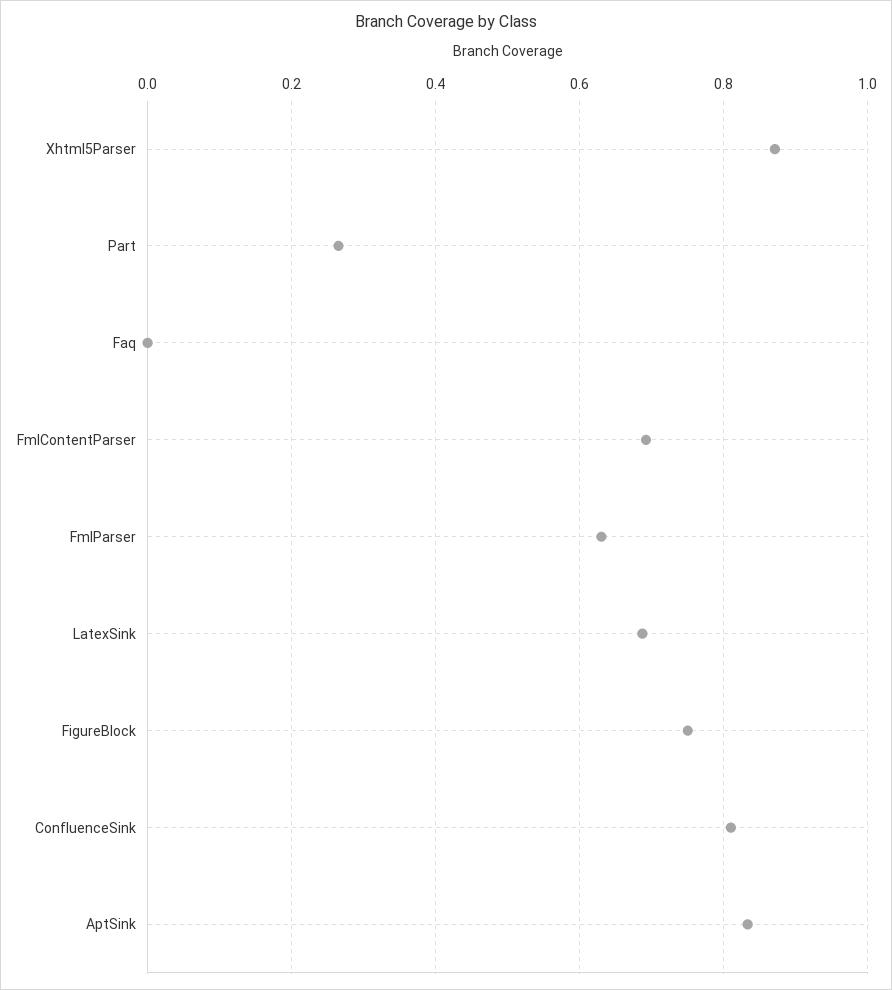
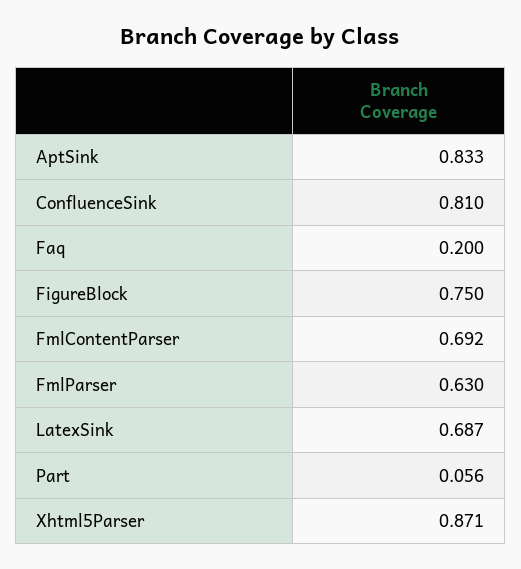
Part: 0.26 -> 0.056
Faq: 0 -> 0.2

